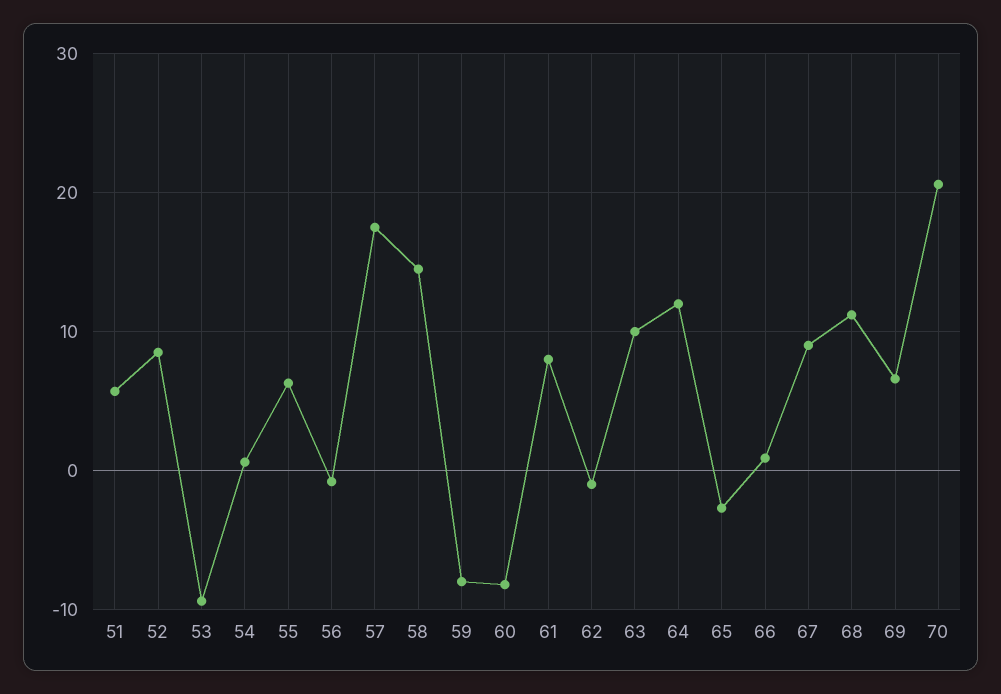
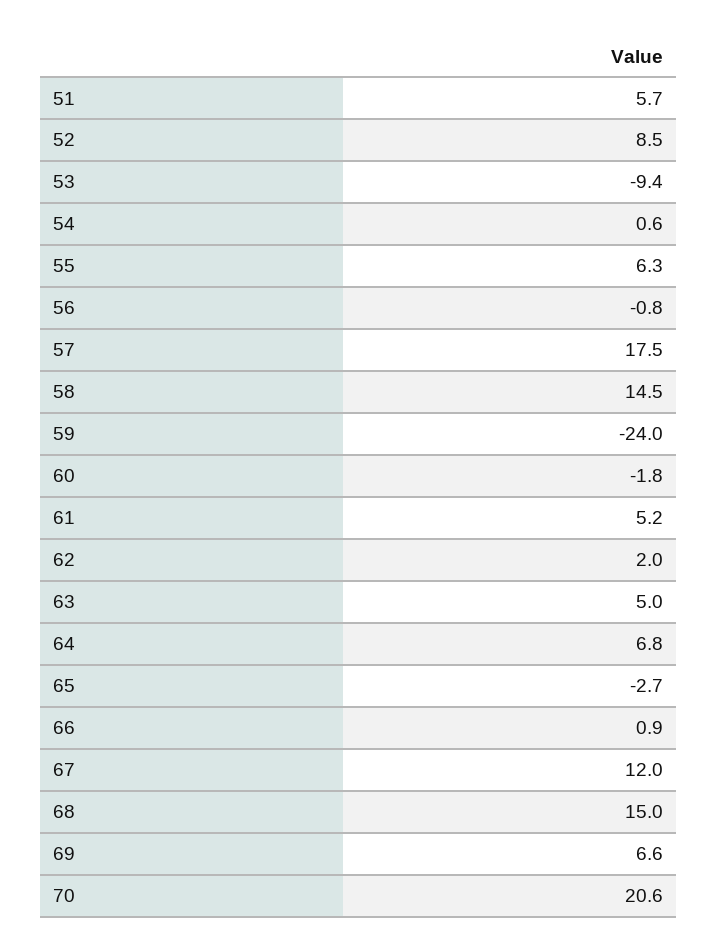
59: -8 -> -24
60: -8 -> -1.8
61: 8 -> 5.2
62: -1 -> 2
63: 10 -> 5
64: 12 -> 6.8
67: 9 -> 12
68: 11 -> 15

